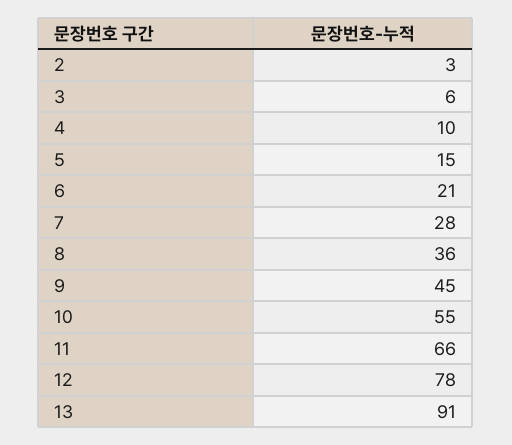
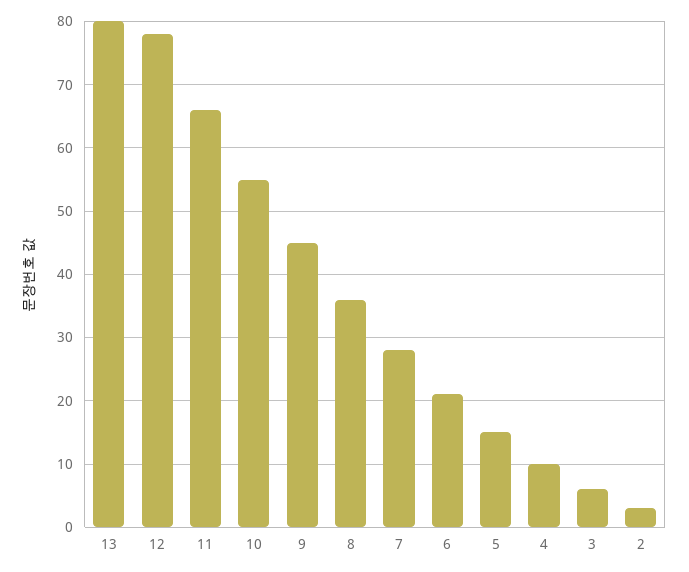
13: 91 -> 80

